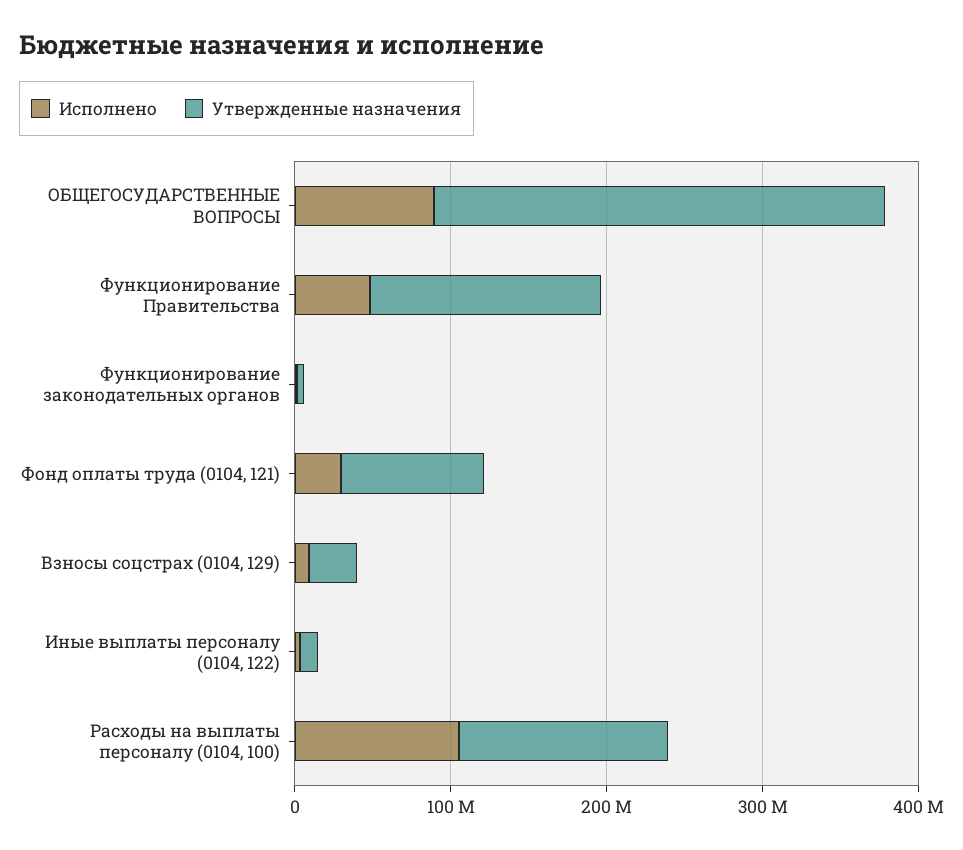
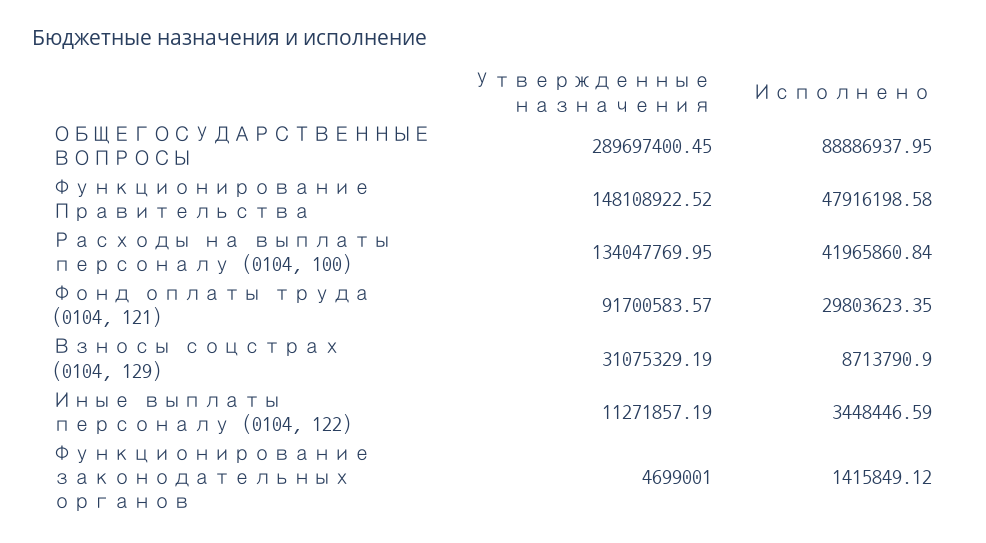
Исполнено, Расходы на выплаты персоналу (0104, 100): 100000000 -> 41965860.84

